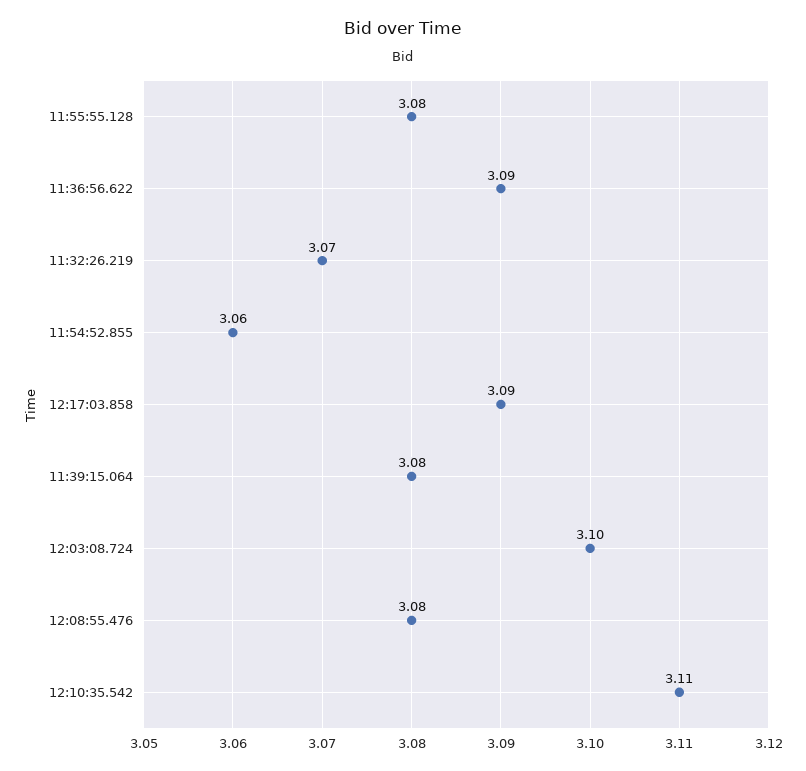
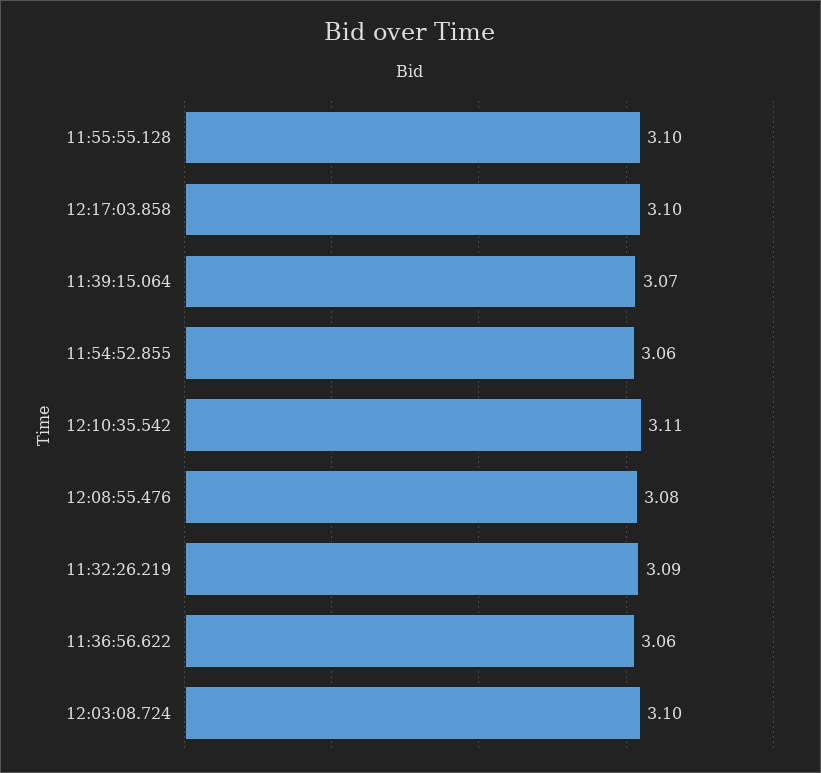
11:55:55.128: 3.08 -> 3.1
11:36:56.622: 3.09 -> 3.06
11:32:26.219: 3.07 -> 3.09
12:17:03.858: 3.09 -> 3.1
11:39:15.064: 3.08 -> 3.07

